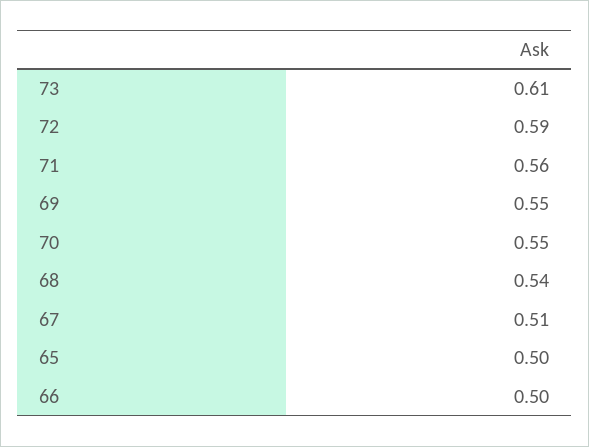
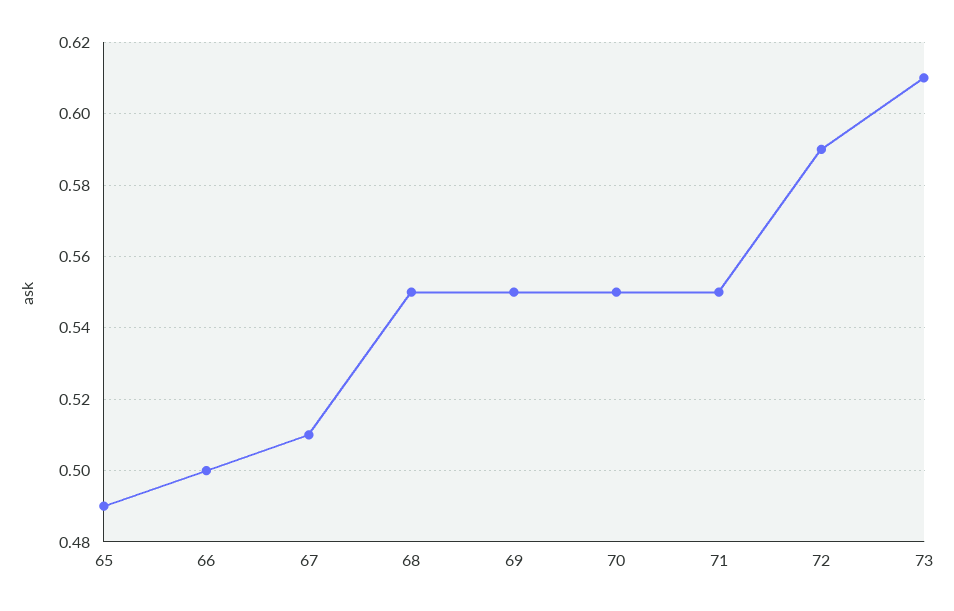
71: 0.56 -> 0.55
68: 0.54 -> 0.55
65: 0.5 -> 0.49

